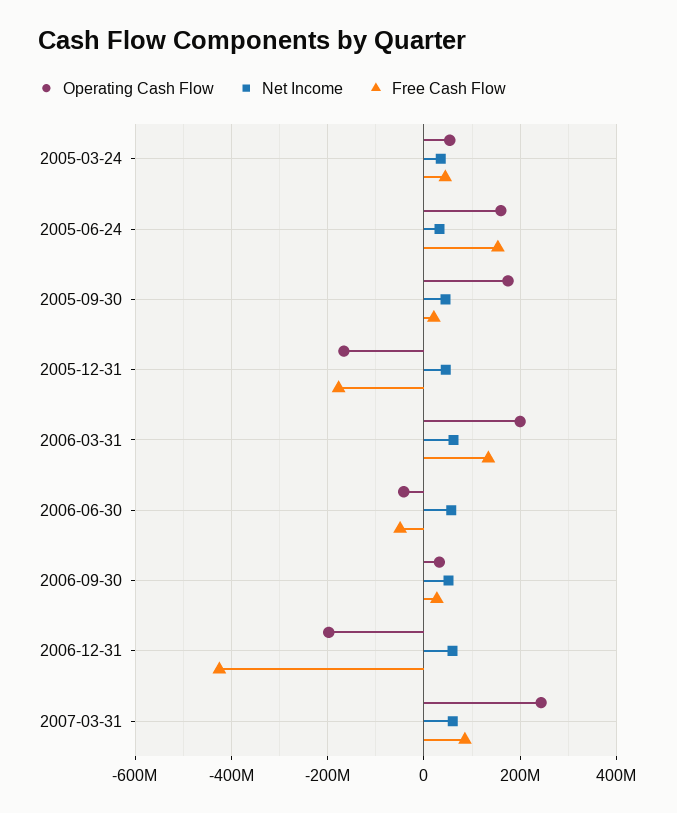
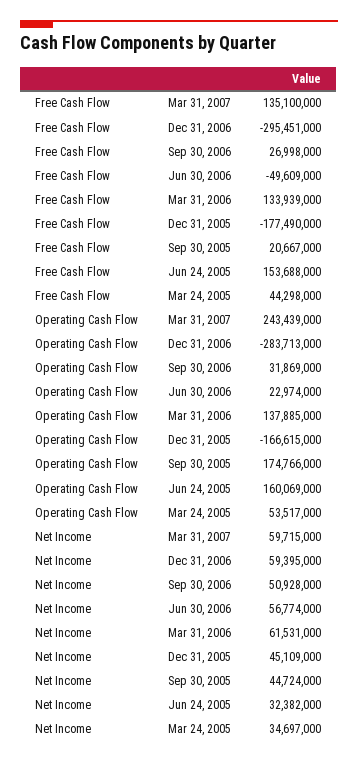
Operating Cash Flow, 2006-03-31: 200000000 -> 137885000
Operating Cash Flow, 2006-06-30: -40000000 -> 22974000
Operating Cash Flow, 2006-12-31: -200000000 -> -283713000
Free Cash Flow, 2006-12-31: -420000000 -> -295451000
Free Cash Flow, 2007-03-31: 80000000 -> 135100000

